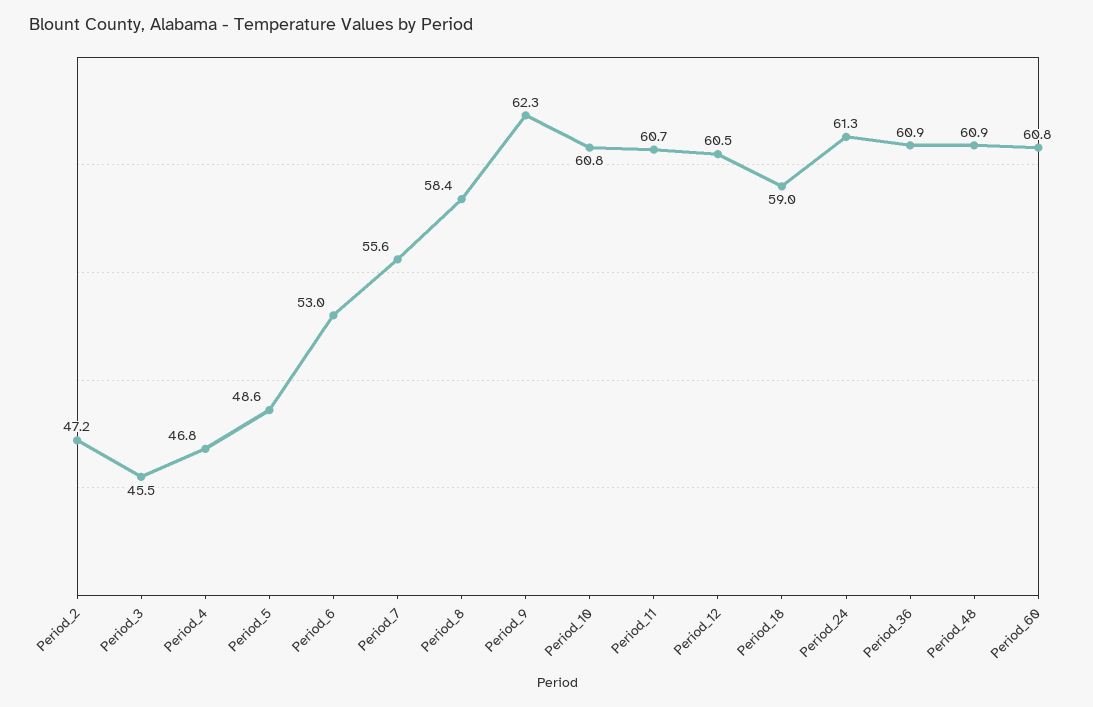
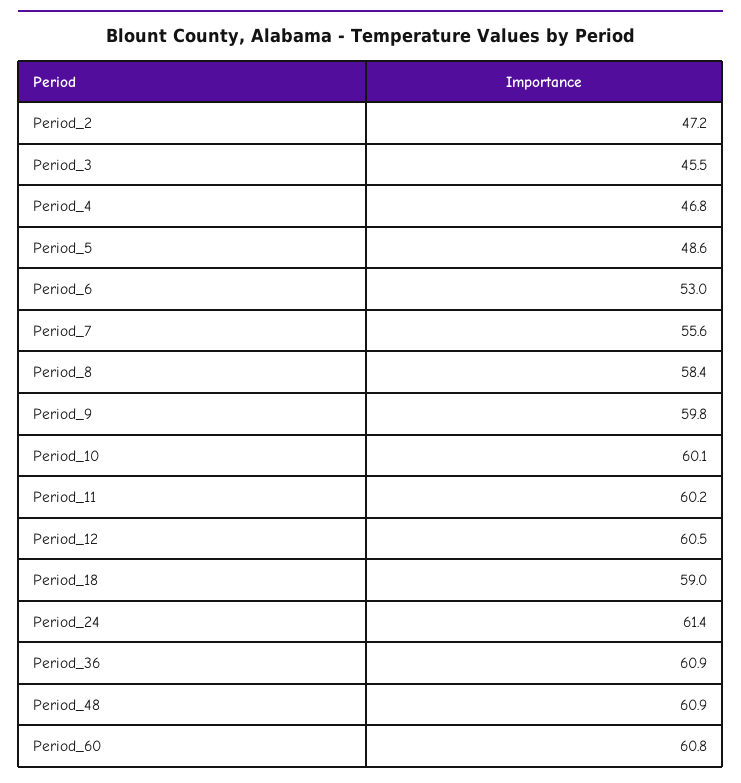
Period_9: 62.3 -> 59.8
Period_10: 60.8 -> 60.1
Period_11: 60.7 -> 60.2
Period_24: 61.3 -> 61.4

